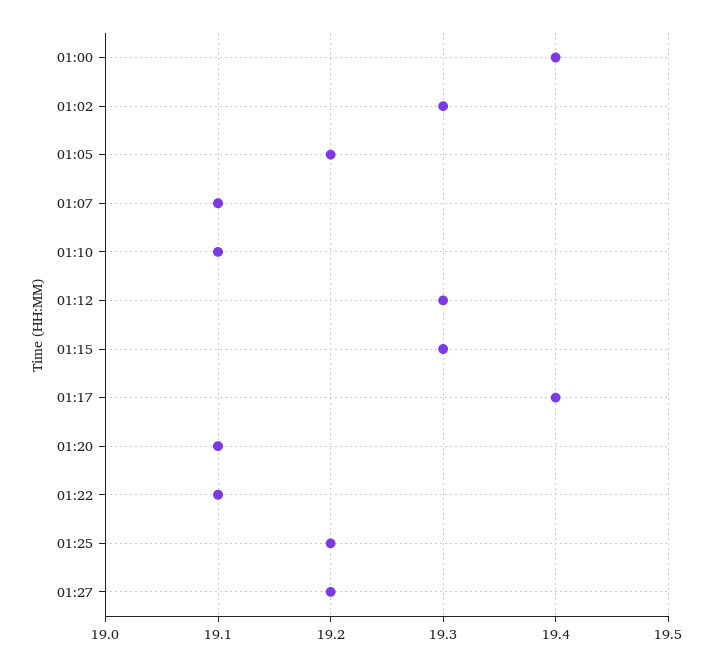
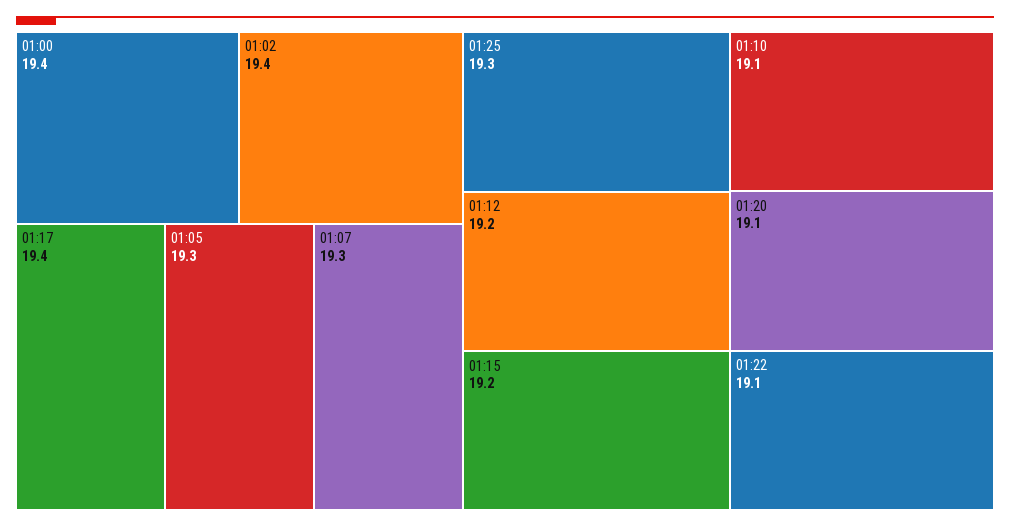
01:02: 19.3 -> 19.4
01:05: 19.2 -> 19.3
01:07: 19.1 -> 19.3
01:12: 19.3 -> 19.2
01:15: 19.3 -> 19.2
01:25: 19.2 -> 19.3
01:27: 19.2 -> none

